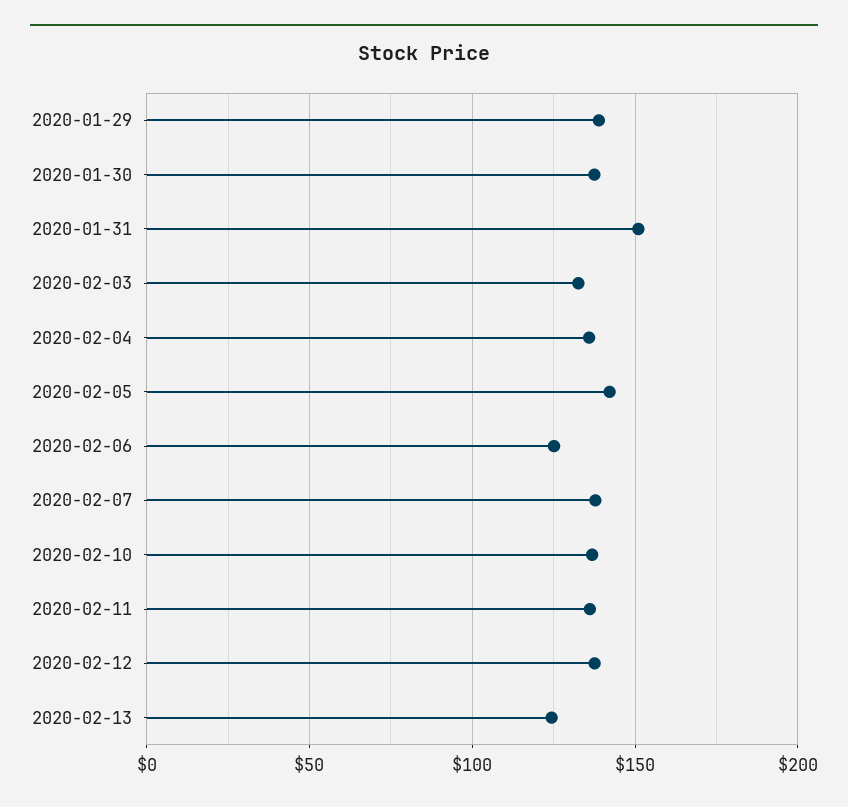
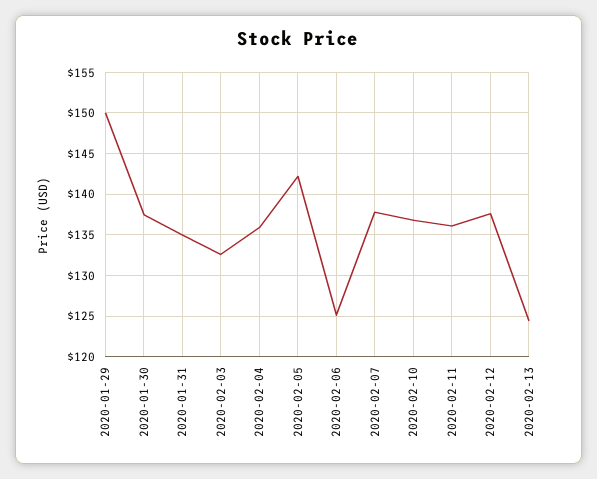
2020-01-29: 140 -> 150
2020-01-31: 150 -> 135

